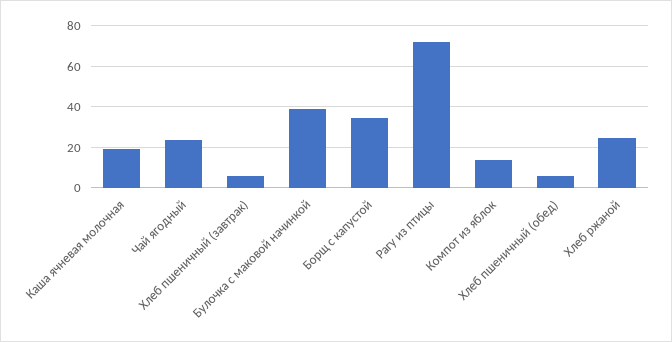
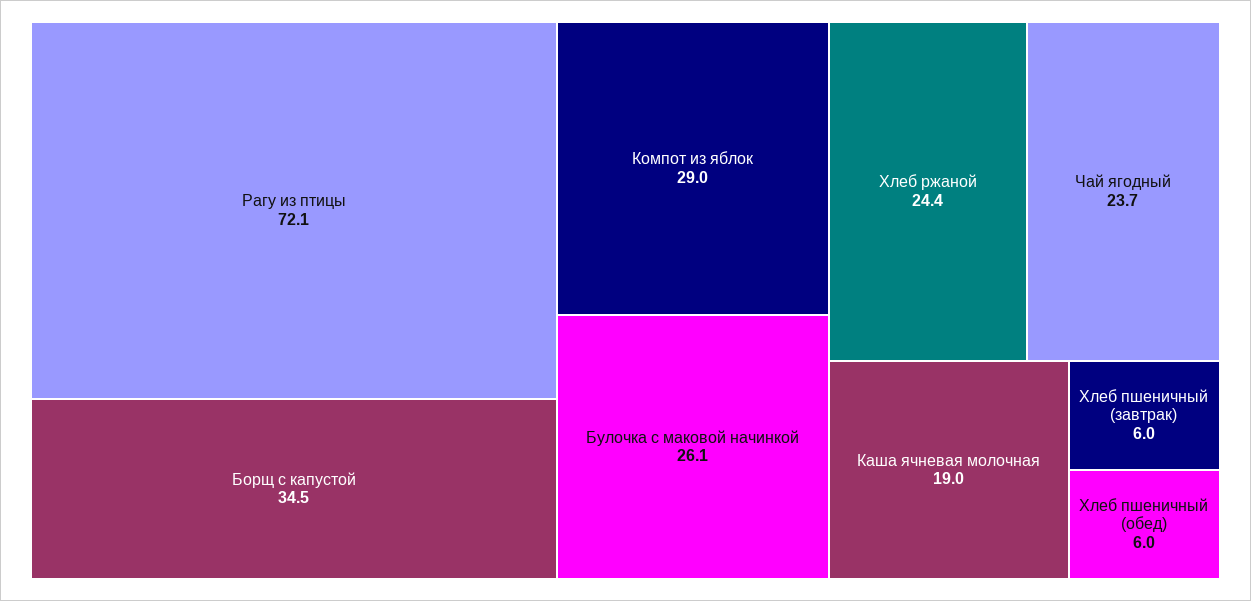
Булочка с маковой начинкой: 40 -> 26.1
Компот из яблок: 15 -> 29

